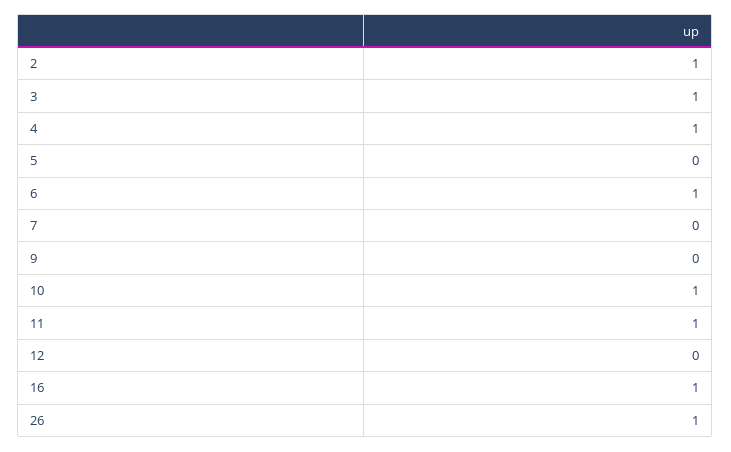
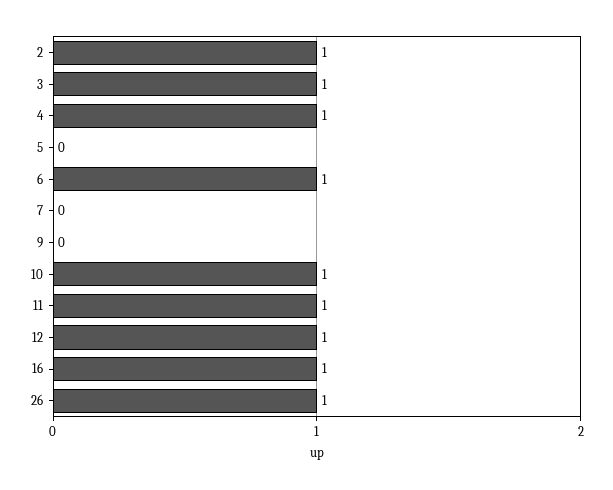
12: 0 -> 1

